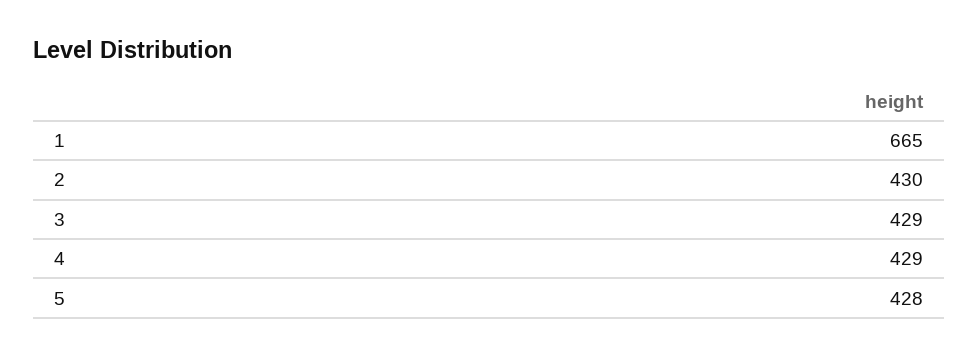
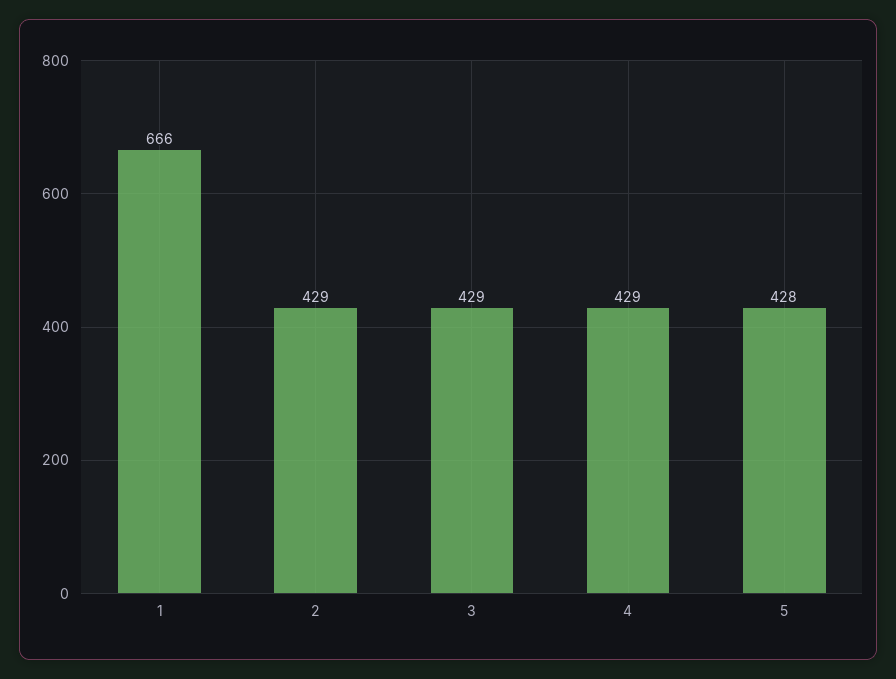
1: 665 -> 666
2: 430 -> 429

